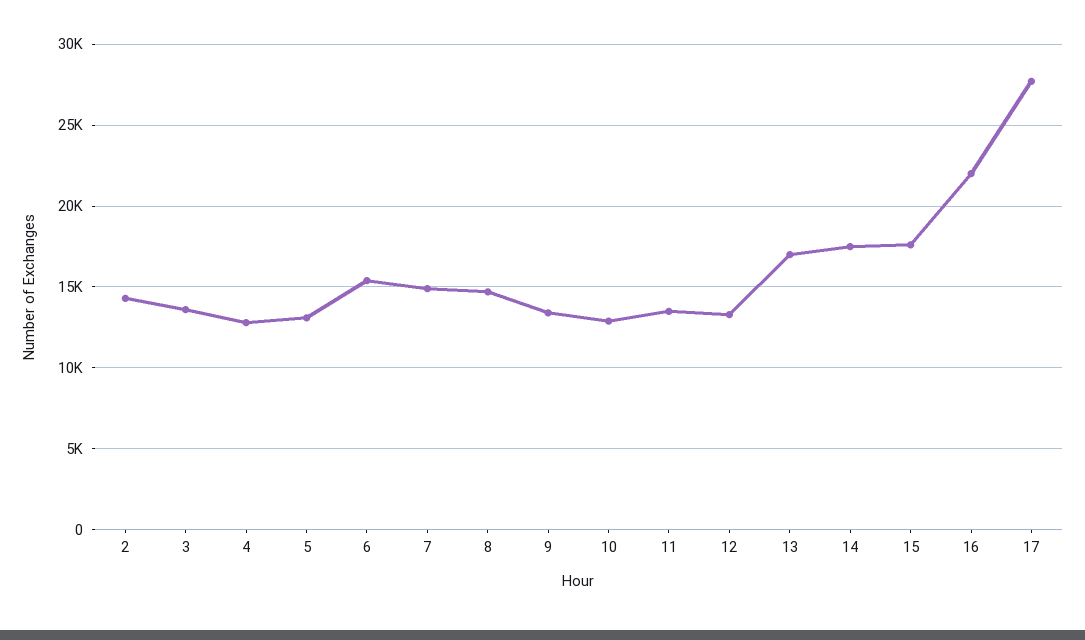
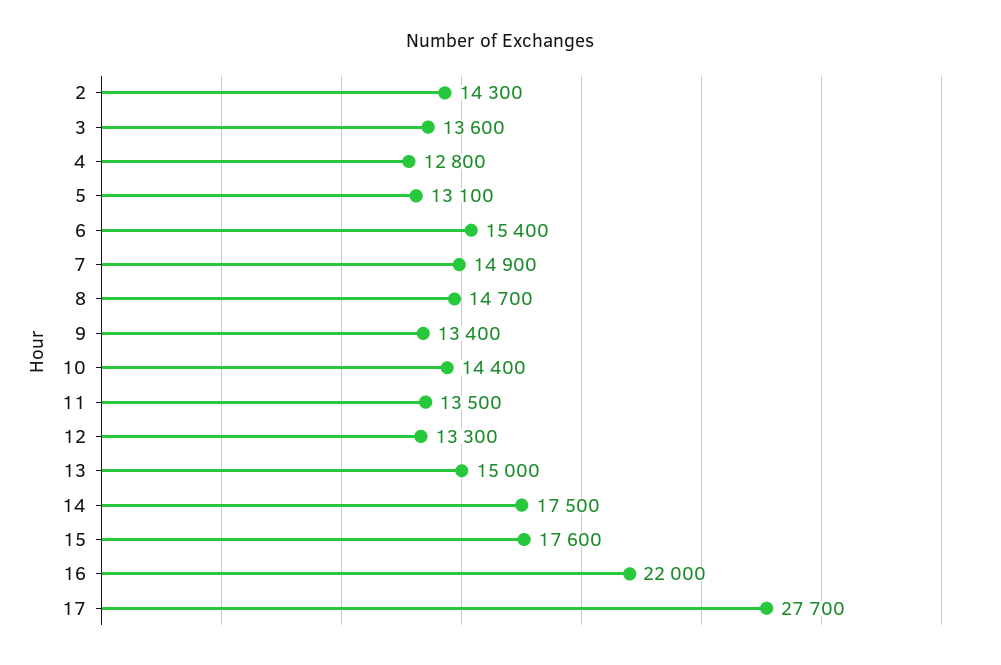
10: 13000 -> 14400
13: 17000 -> 15000

